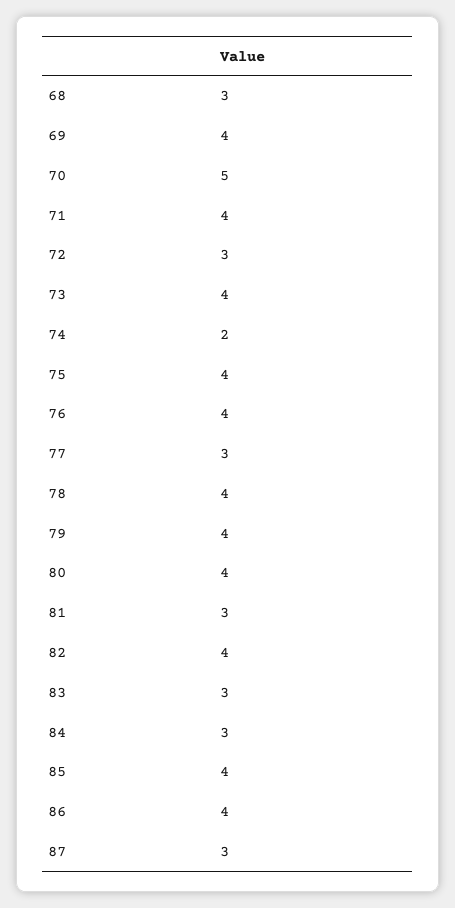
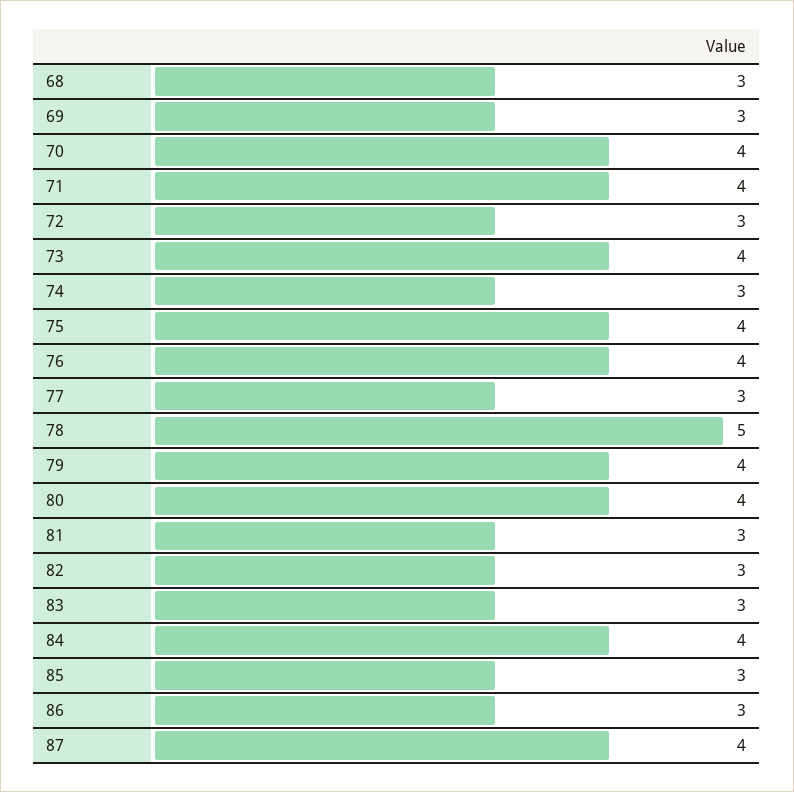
69: 4 -> 3
70: 5 -> 4
74: 2 -> 3
78: 4 -> 5
82: 4 -> 3
84: 3 -> 4
85: 4 -> 3
86: 4 -> 3
87: 3 -> 4

